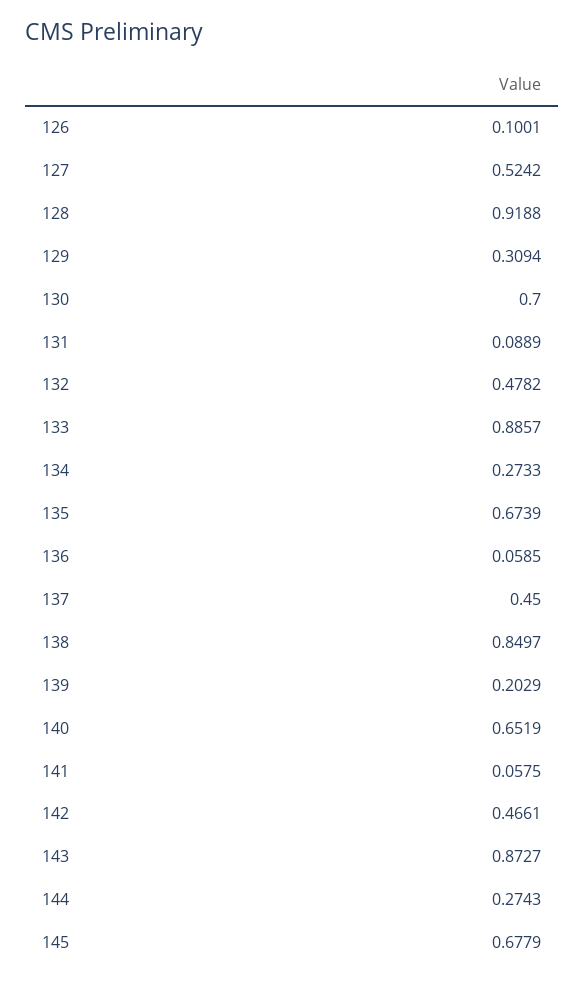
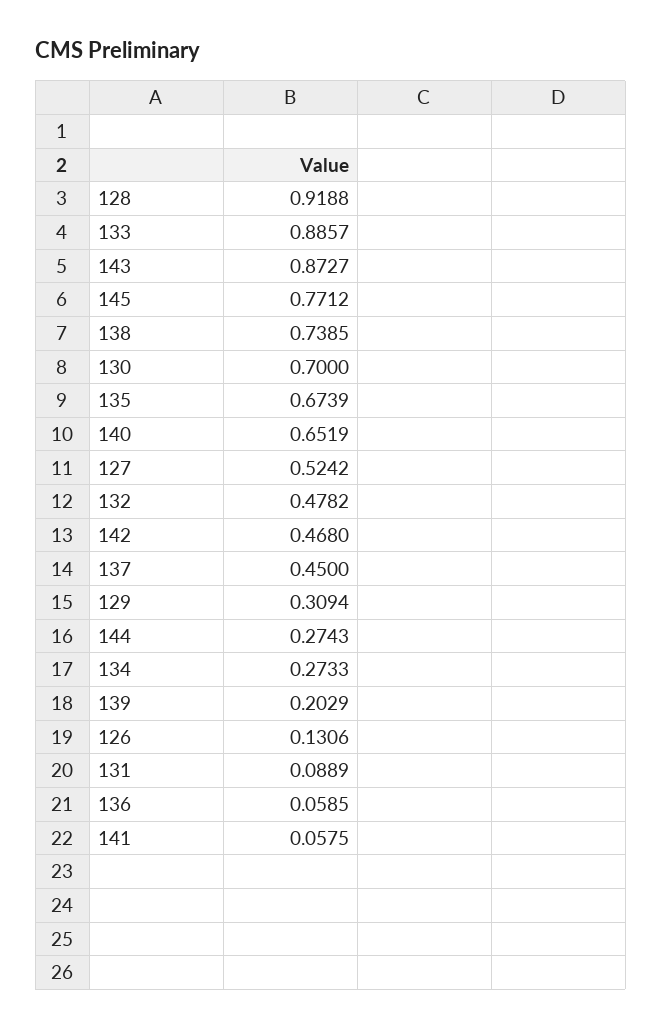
126: 0.1001 -> 0.1306
138: 0.8497 -> 0.7385
142: 0.4661 -> 0.468
145: 0.6779 -> 0.7712

